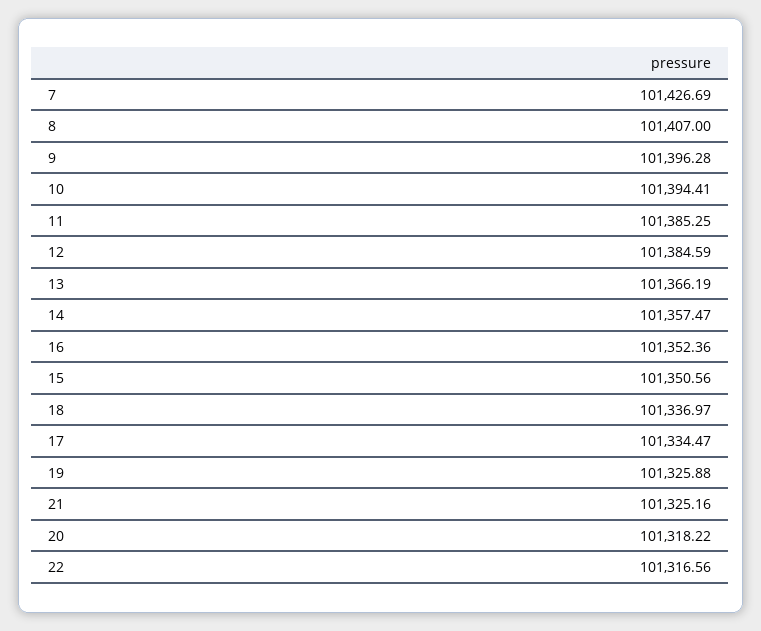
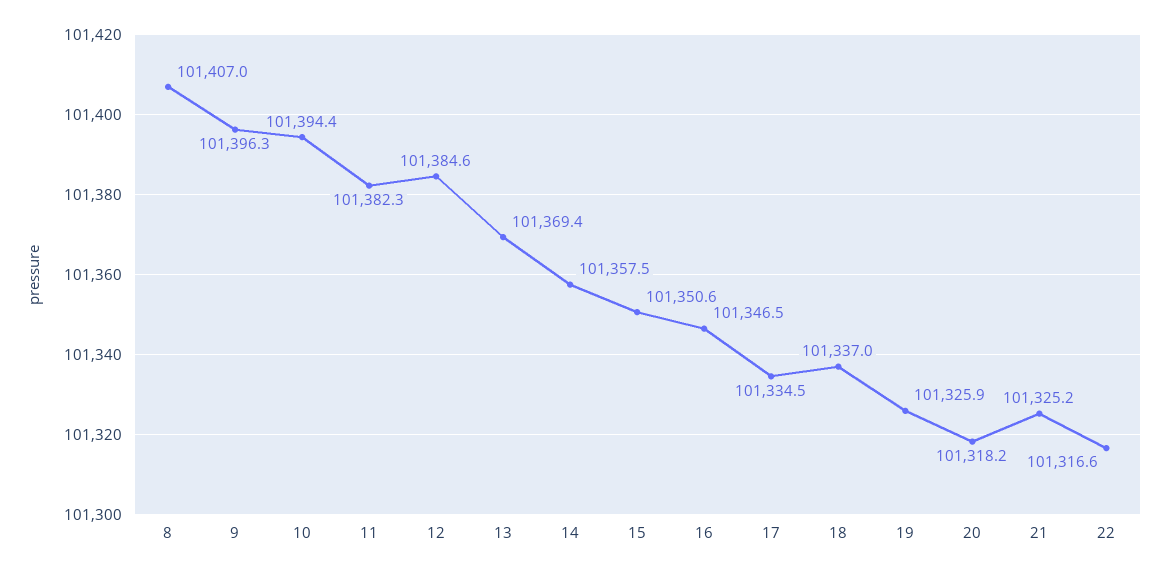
7: 101426.69 -> none
11: 101385.25 -> 101382.3
13: 101366.19 -> 101369.4
16: 101352.36 -> 101346.5

